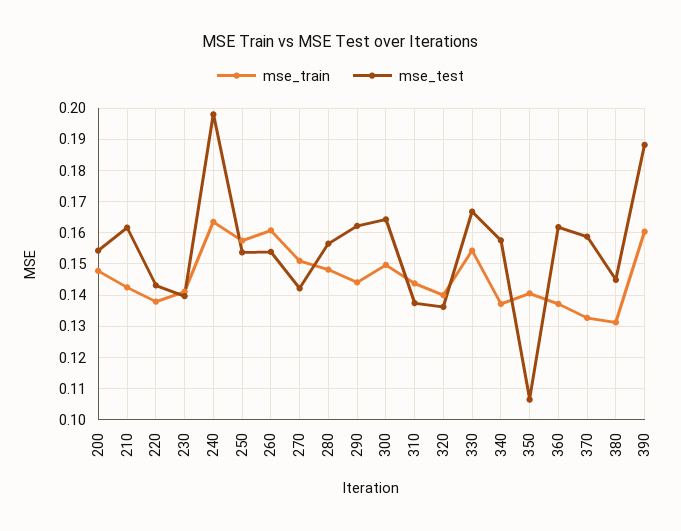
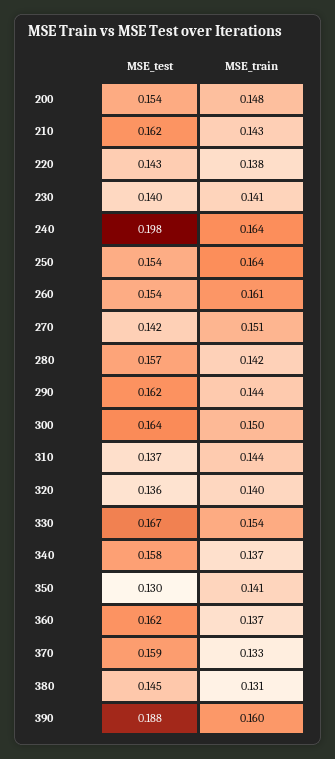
mse_train, 250: 0.158 -> 0.164
mse_train, 280: 0.148 -> 0.142
mse_test, 350: 0.106 -> 0.13

